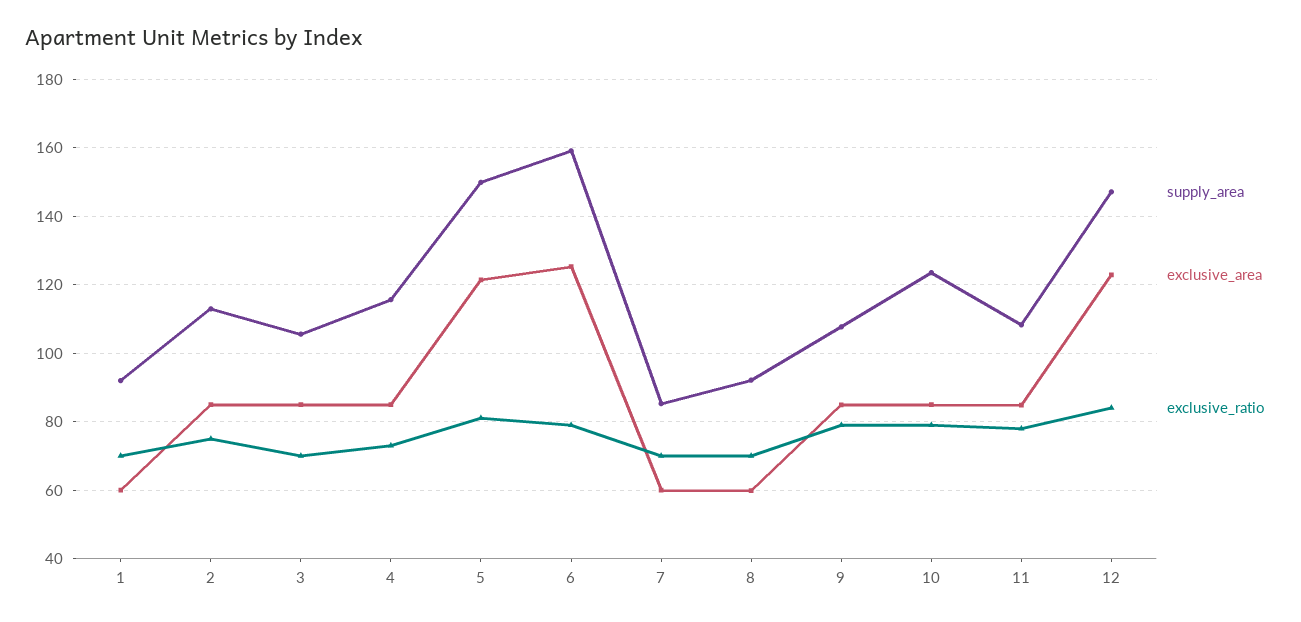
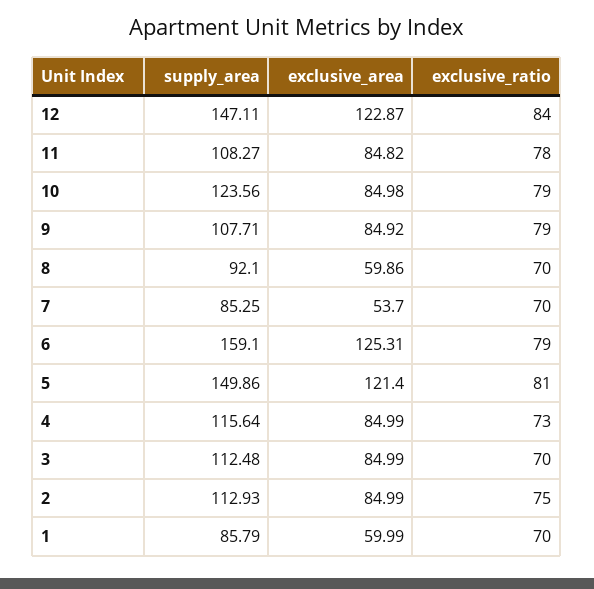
supply_area, 1: 92 -> 85.79
supply_area, 3: 106 -> 112.48
exclusive_area, 7: 60 -> 53.7

